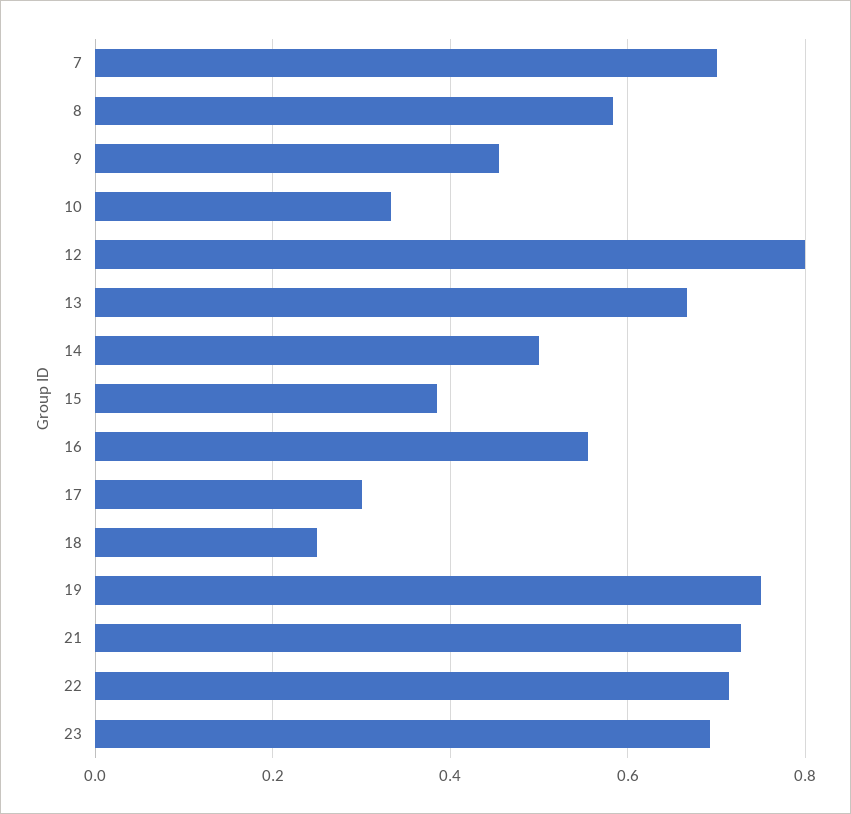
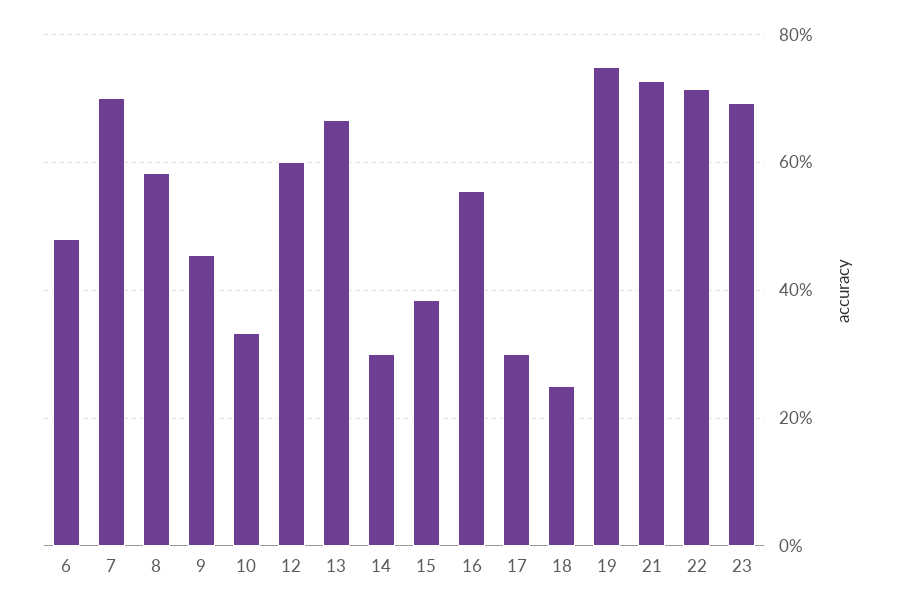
12: 0.8 -> 0.6
14: 0.5 -> 0.3
6: none -> 0.48

